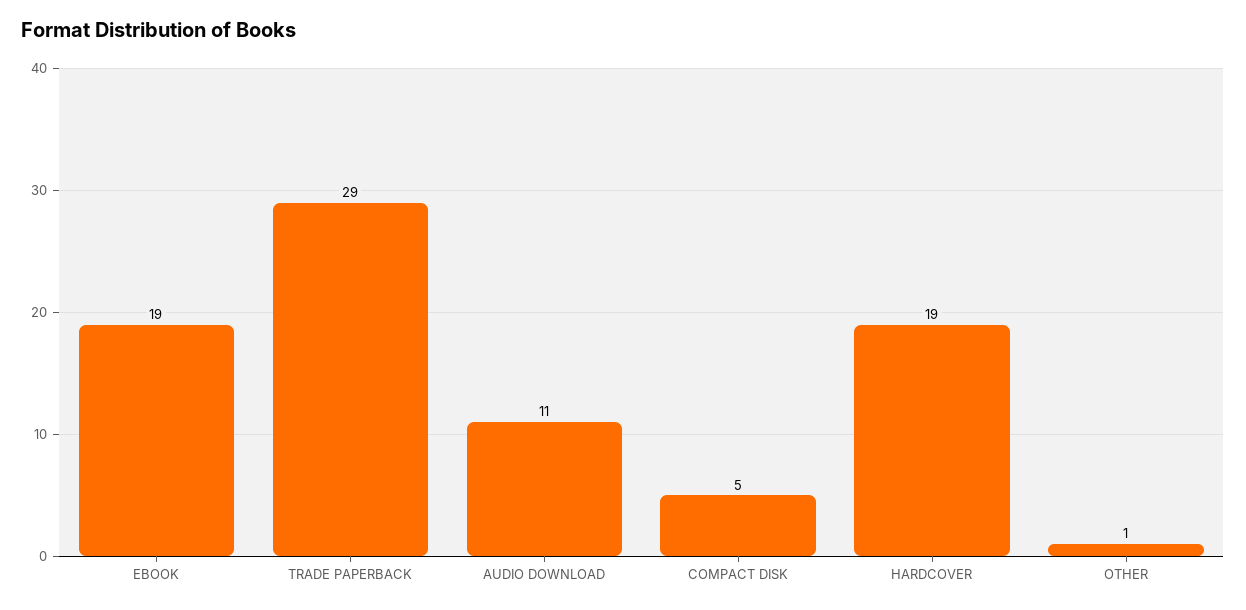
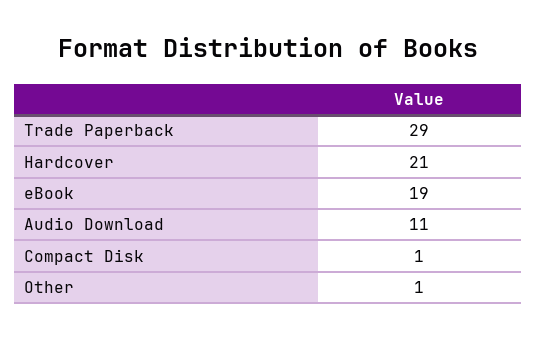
COMPACT DISK: 5 -> 1
HARDCOVER: 19 -> 21

